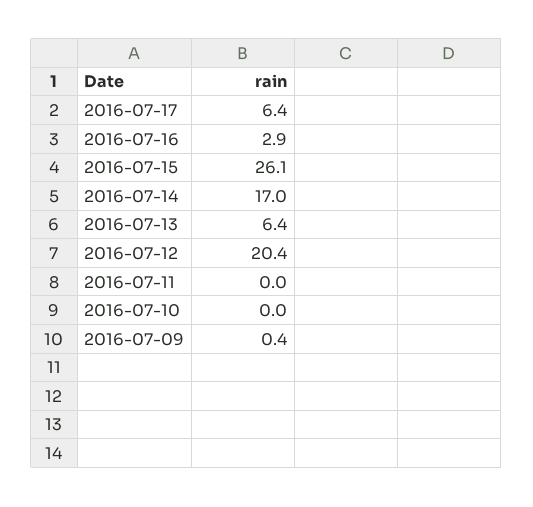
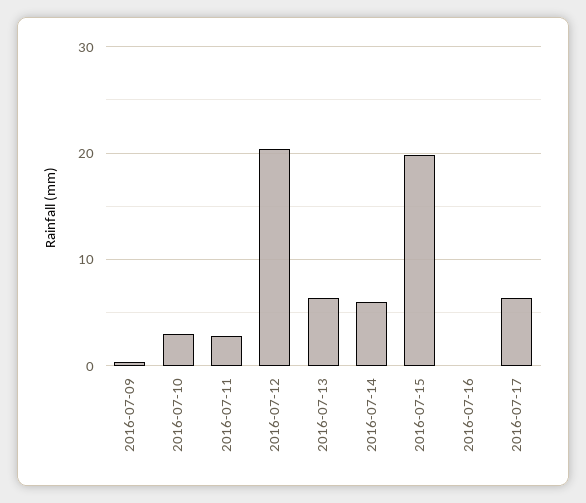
2016-07-16: 2.9 -> 0
2016-07-15: 26.1 -> 20
2016-07-14: 17 -> 6
2016-07-11: 0 -> 3
2016-07-10: 0 -> 3

